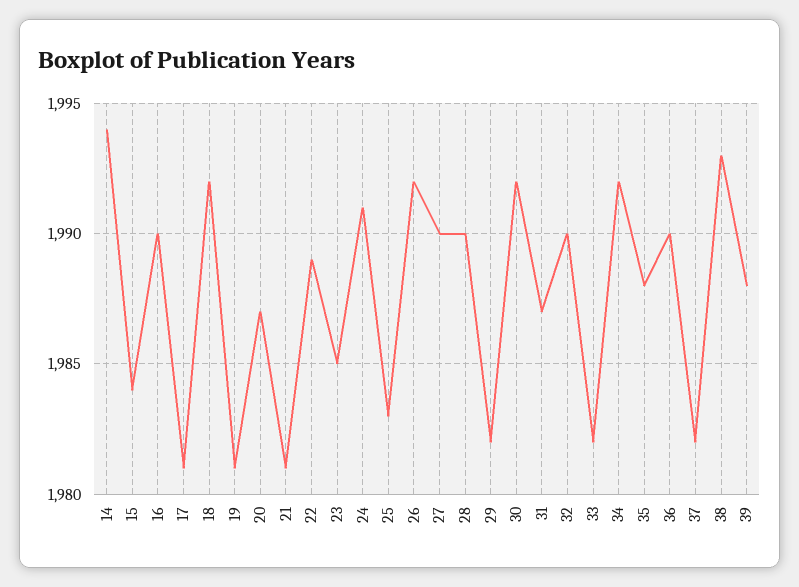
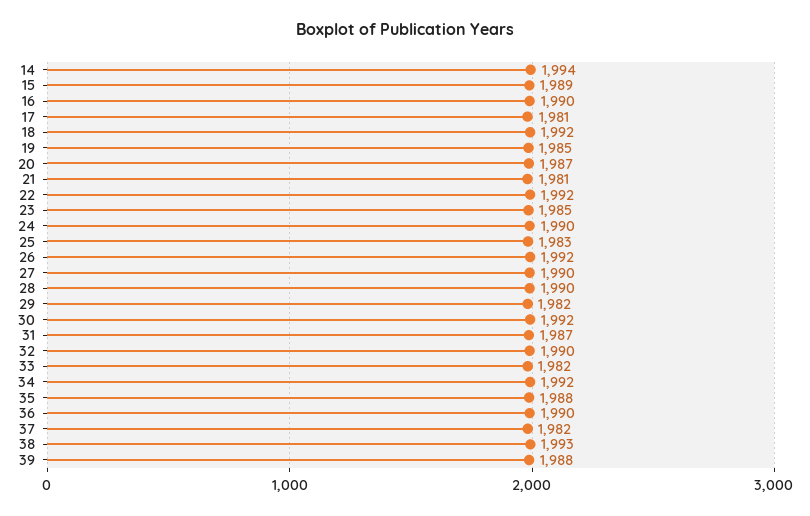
15: 1984 -> 1989
19: 1981 -> 1985
22: 1989 -> 1992
24: 1991 -> 1990

